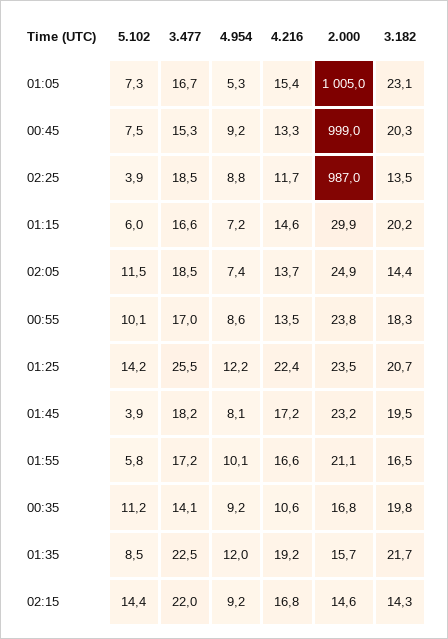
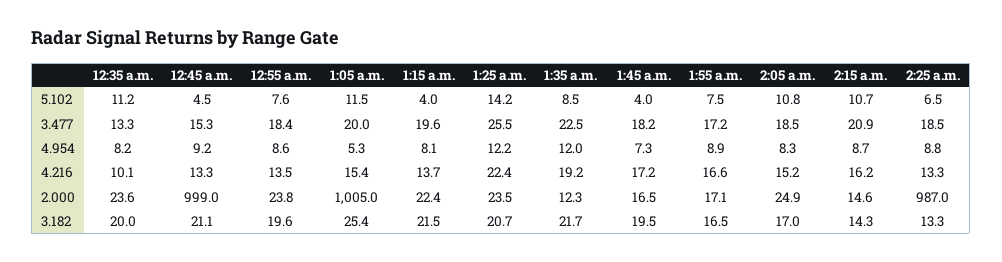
5.102, 01:05: 7.3 -> 11.5
3.477, 01:05: 16.7 -> 20
3.182, 01:05: 23.1 -> 25.4
5.102, 00:45: 7.5 -> 4.5
3.182, 00:45: 20.3 -> 21.1
5.102, 02:25: 3.9 -> 6.5
4.216, 02:25: 11.7 -> 13.3
3.182, 02:25: 13.5 -> 13.3
5.102, 01:15: 6 -> 4
3.477, 01:15: 16.6 -> 19.6
4.954, 01:15: 7.2 -> 8.1
4.216, 01:15: 14.6 -> 13.7
2.000, 01:15: 29.9 -> 22.4
3.182, 01:15: 20.2 -> 21.5
5.102, 02:05: 11.5 -> 10.8
4.954, 02:05: 7.4 -> 8.3
4.216, 02:05: 13.7 -> 15.2
3.182, 02:05: 14.4 -> 17
5.102, 00:55: 10.1 -> 7.6
3.477, 00:55: 17 -> 18.4
3.182, 00:55: 18.3 -> 19.6
5.102, 01:45: 3.9 -> 4
4.954, 01:45: 8.1 -> 7.3
2.000, 01:45: 23.2 -> 16.5
5.102, 01:55: 5.8 -> 7.5
4.954, 01:55: 10.1 -> 8.9
2.000, 01:55: 21.1 -> 17.1
3.477, 00:35: 14.1 -> 13.3
4.954, 00:35: 9.2 -> 8.2
4.216, 00:35: 10.6 -> 10.1
2.000, 00:35: 16.8 -> 23.6
3.182, 00:35: 19.8 -> 20
2.000, 01:35: 15.7 -> 12.3
5.102, 02:15: 14.4 -> 10.7
3.477, 02:15: 22 -> 20.9
4.954, 02:15: 9.2 -> 8.7
4.216, 02:15: 16.8 -> 16.2

